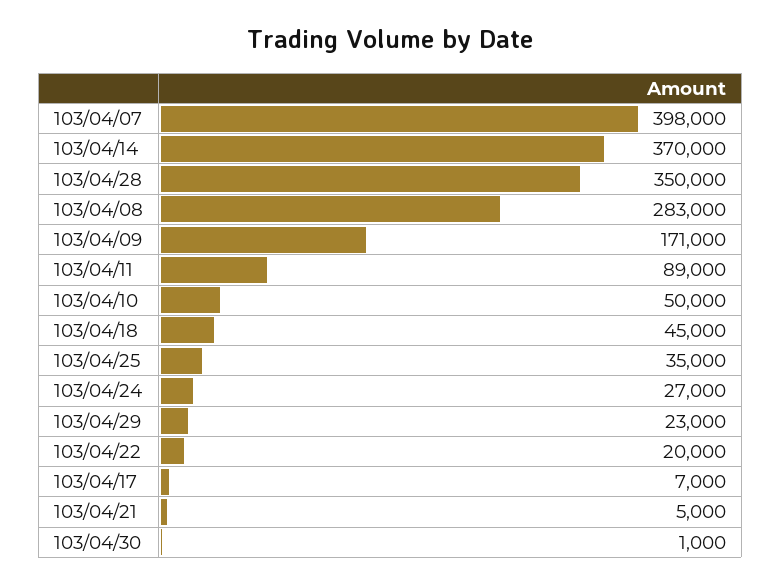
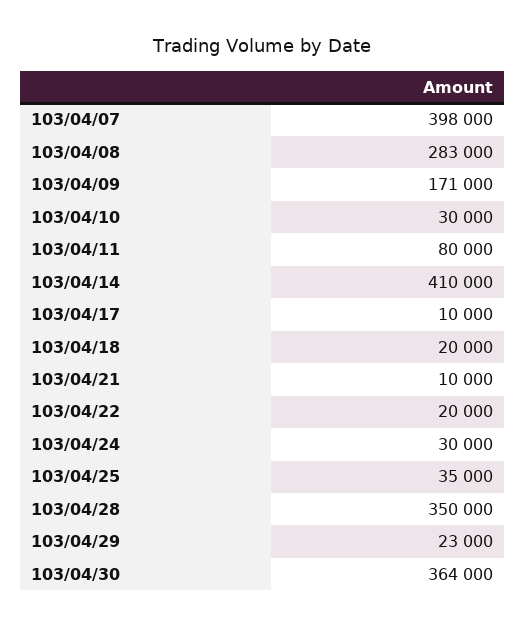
103/04/14: 370000 -> 410000
103/04/11: 89000 -> 80000
103/04/10: 50000 -> 30000
103/04/18: 45000 -> 20000
103/04/24: 27000 -> 30000
103/04/17: 7000 -> 10000
103/04/21: 5000 -> 10000
103/04/30: 1000 -> 364000

